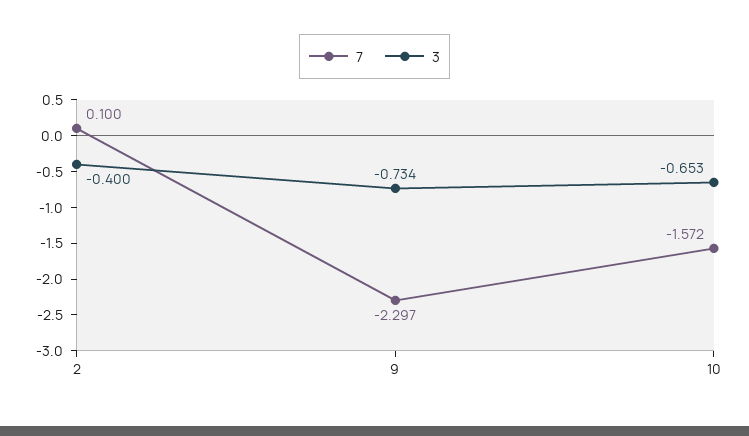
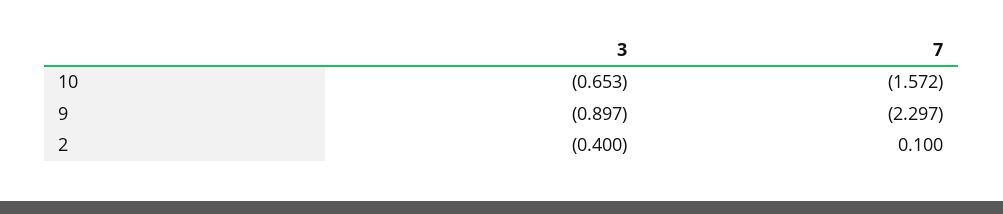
3, 9: -0.734 -> -0.897

